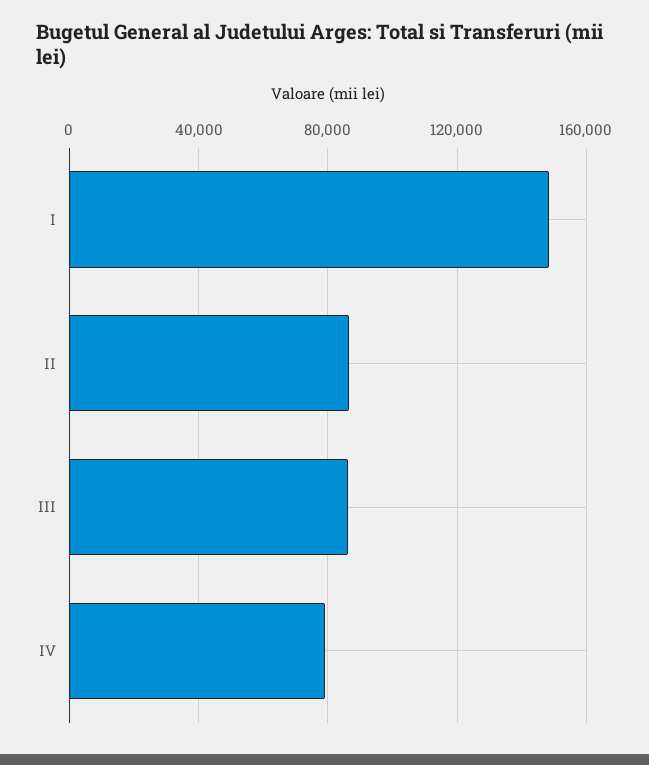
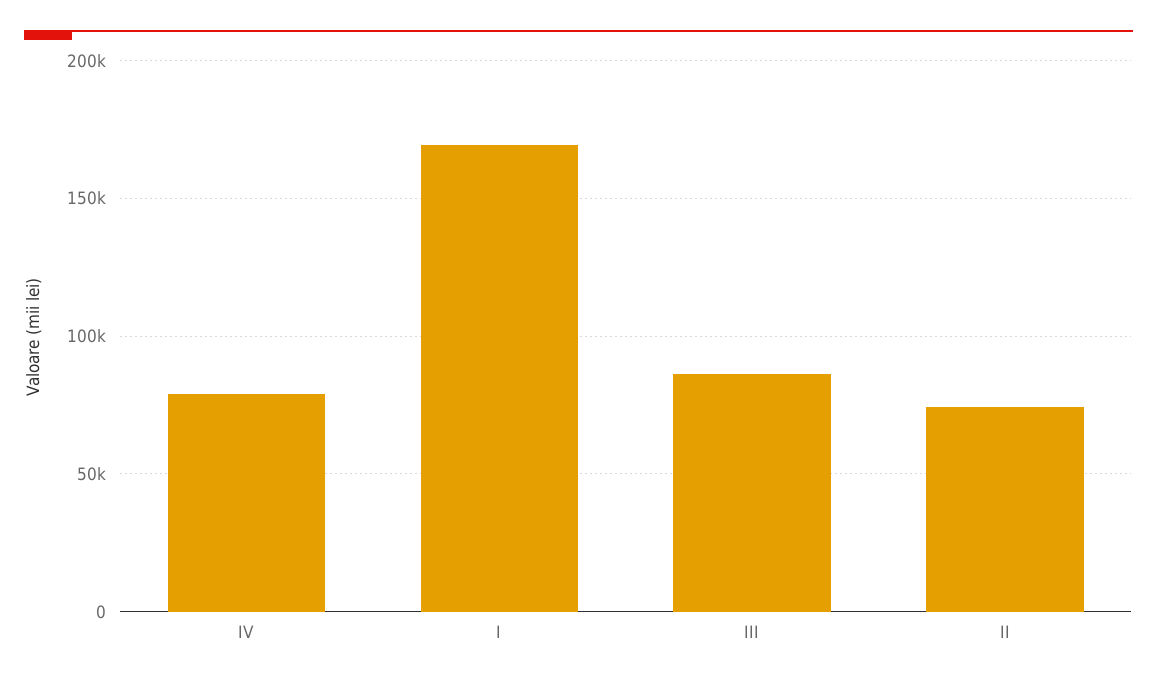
I: 150000 -> 170000
II: 85000 -> 75000

